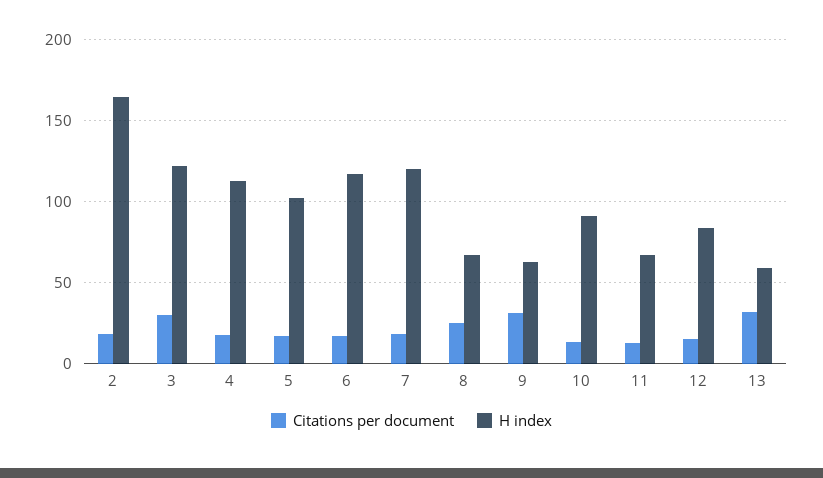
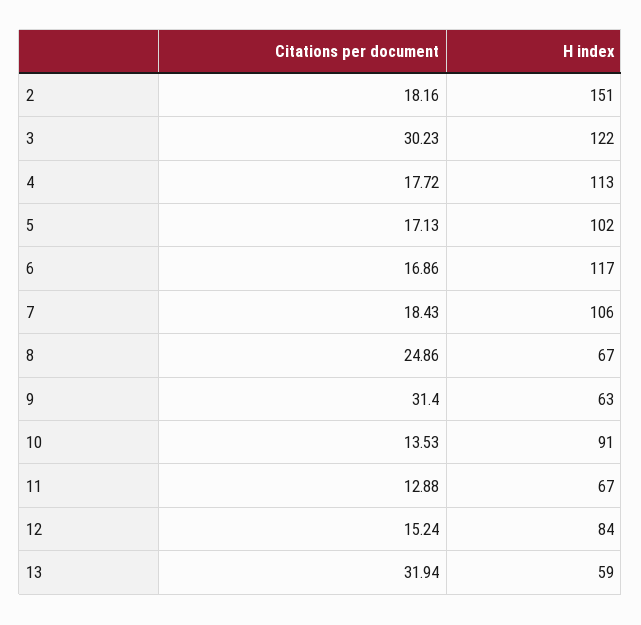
H index, 2: 165 -> 151
H index, 7: 120 -> 106

